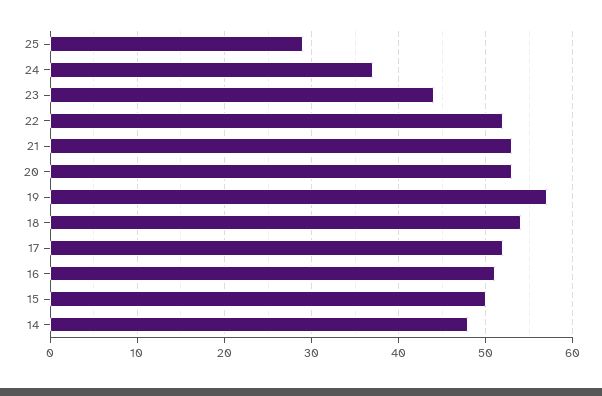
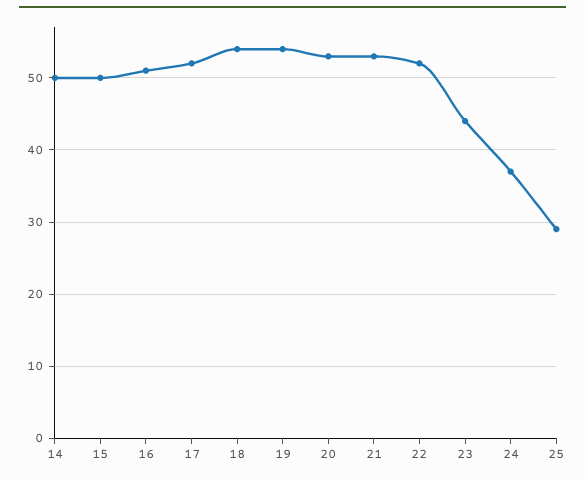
19: 57 -> 54
14: 48 -> 50

